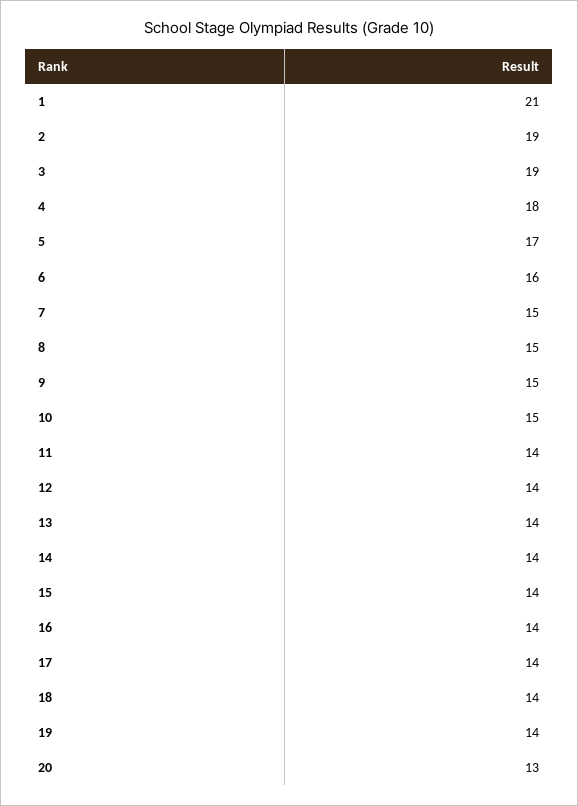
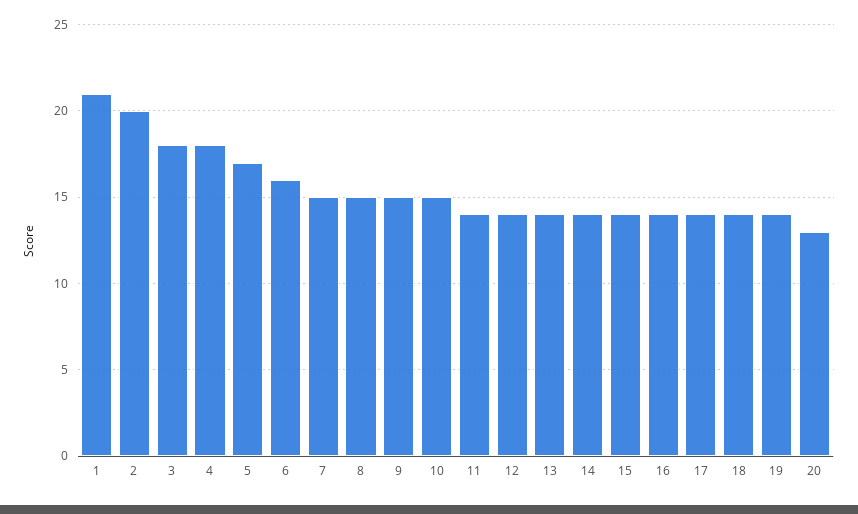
2: 19 -> 20
3: 19 -> 18

